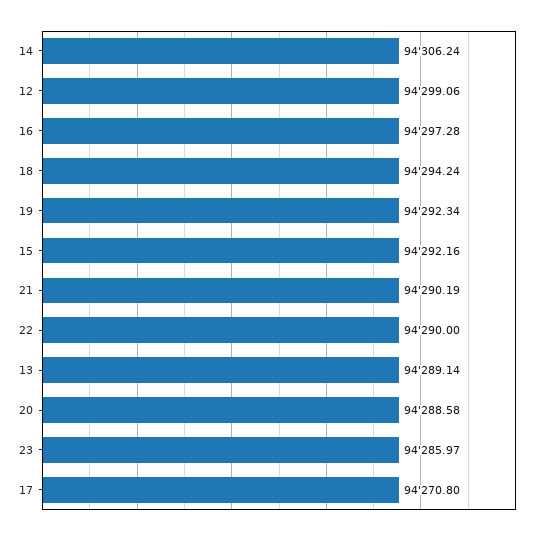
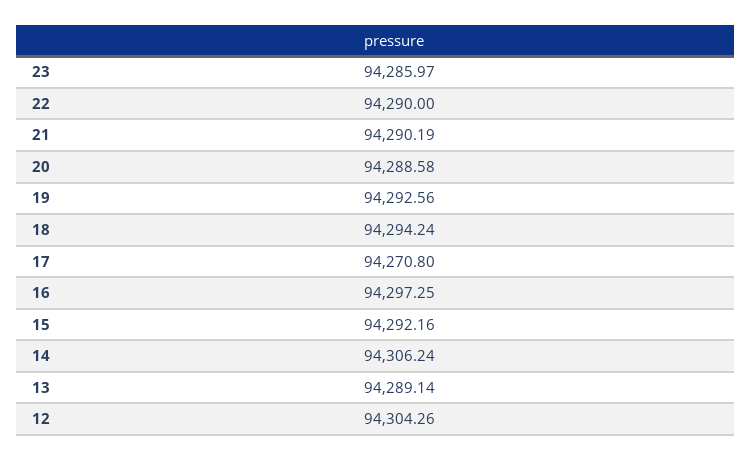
12: 94299.06 -> 94304.26
16: 94297.28 -> 94297.25
19: 94292.34 -> 94292.56

